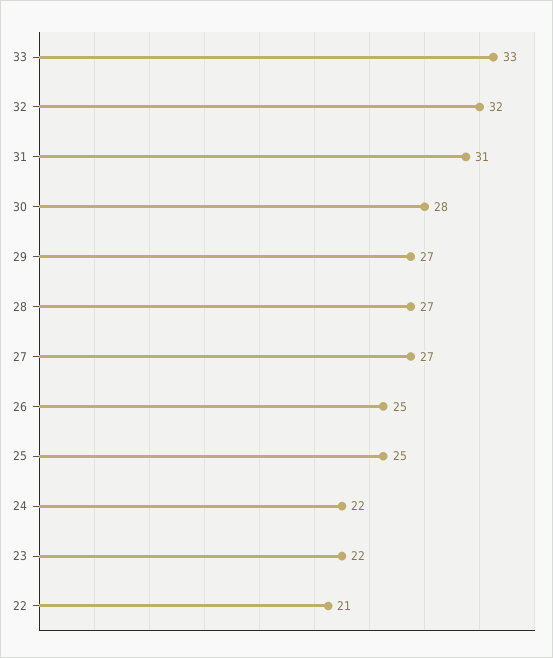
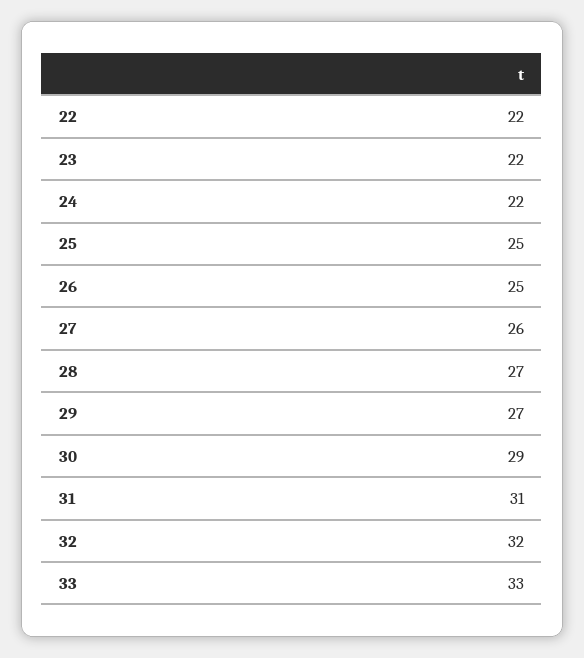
30: 28 -> 29
27: 27 -> 26
22: 21 -> 22

